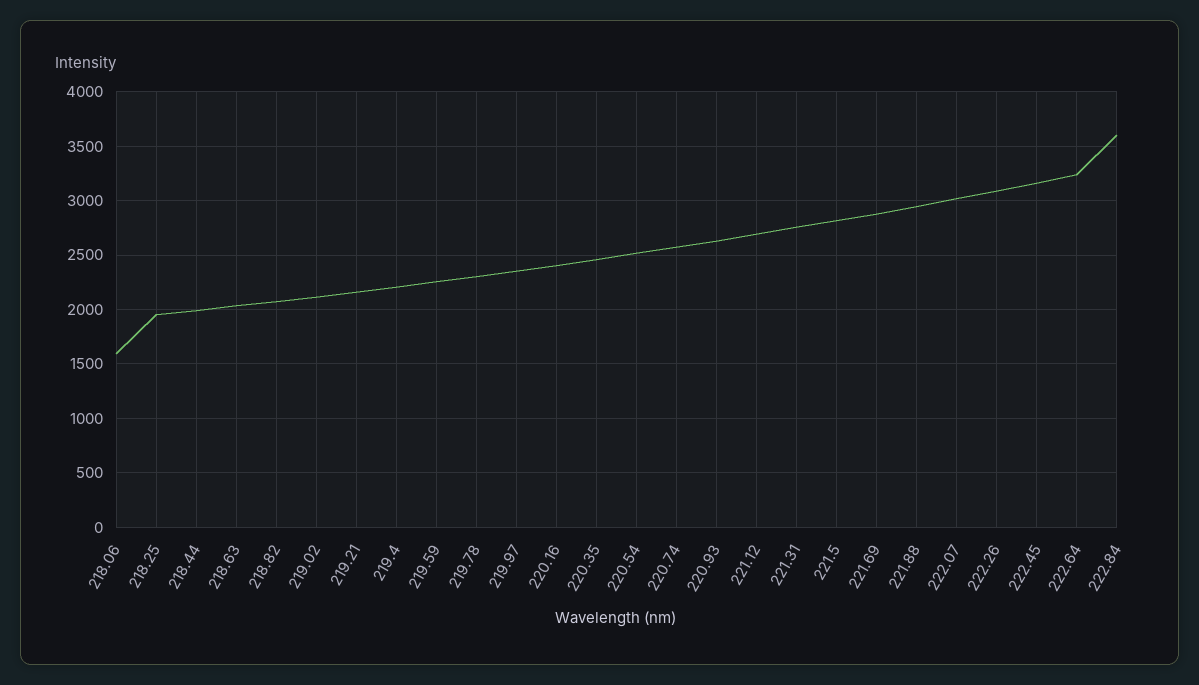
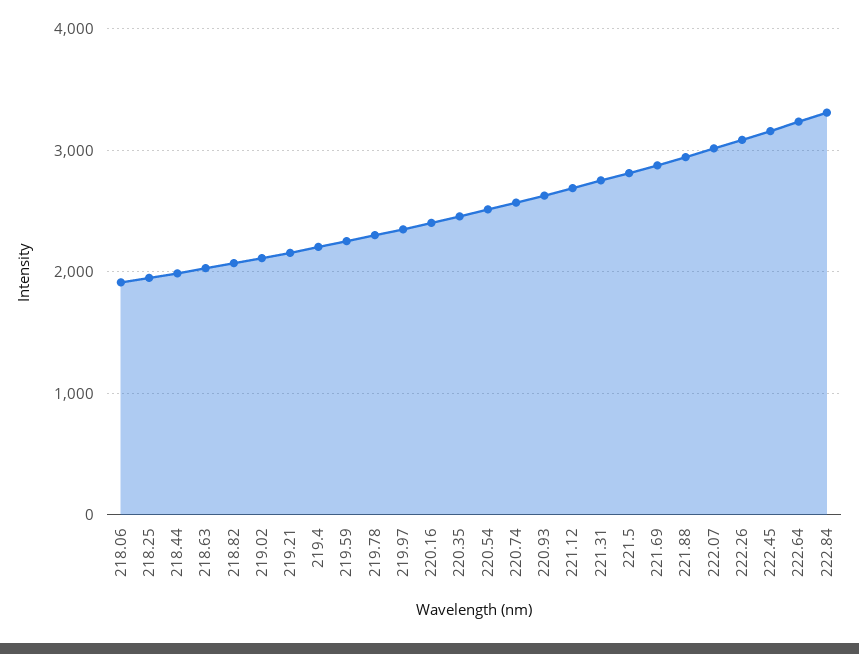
218.06: 1600 -> 1900
222.84: 3600 -> 3300

